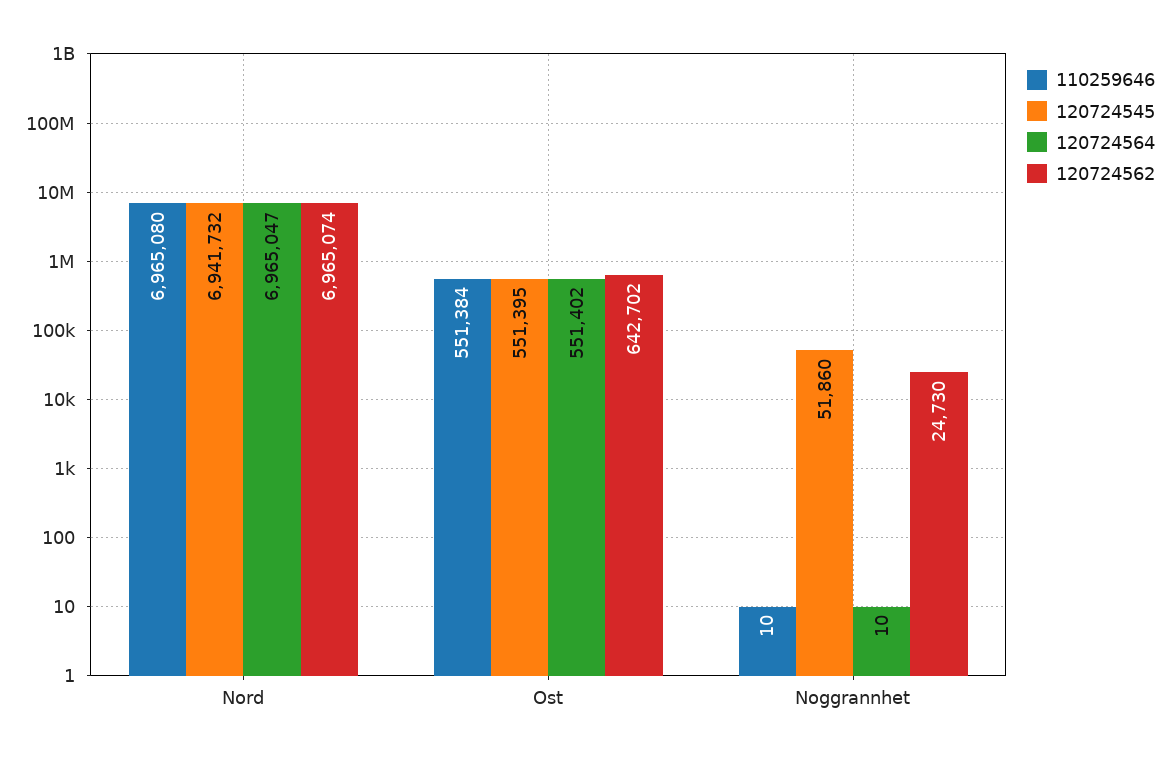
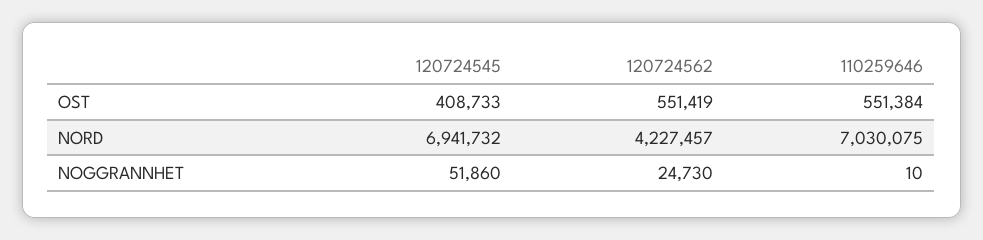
110259646, Nord: 6965080 -> 7030075
120724564, Nord: 6965047 -> none
120724562, Nord: 6965074 -> 4227457
120724545, Ost: 551395 -> 408733
120724564, Ost: 551402 -> none
120724562, Ost: 642702 -> 551419
120724564, Noggrannhet: 10 -> none

